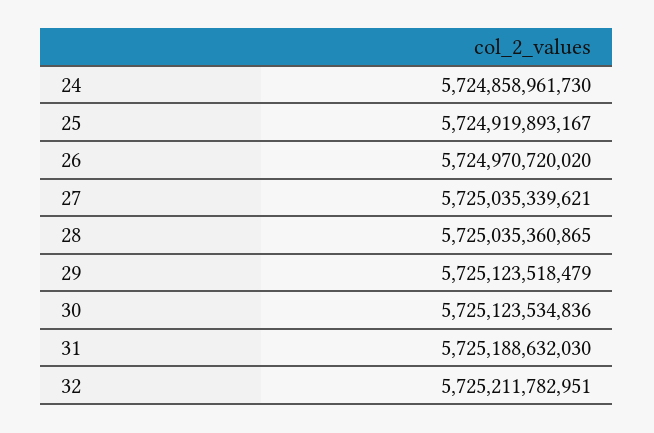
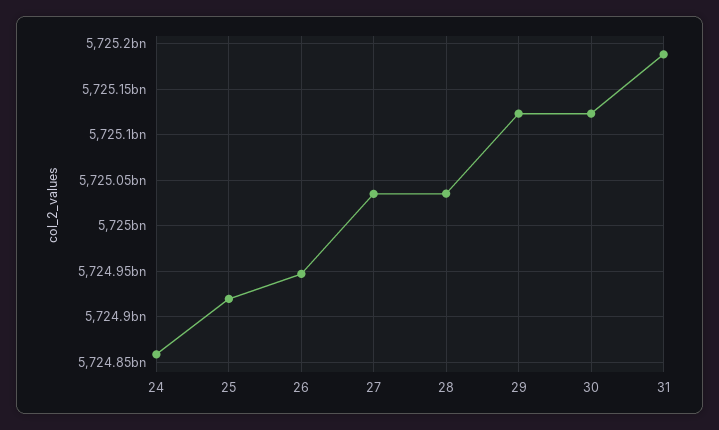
26: 5724970720020 -> 5724950000000
32: 5725211782951 -> none

